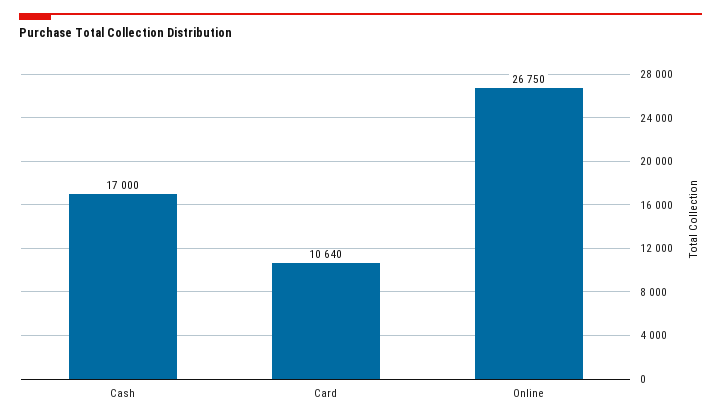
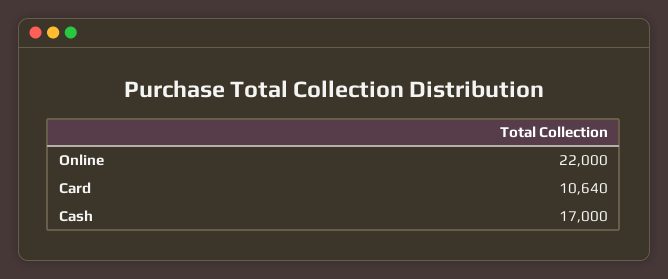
Online: 26750 -> 22000

